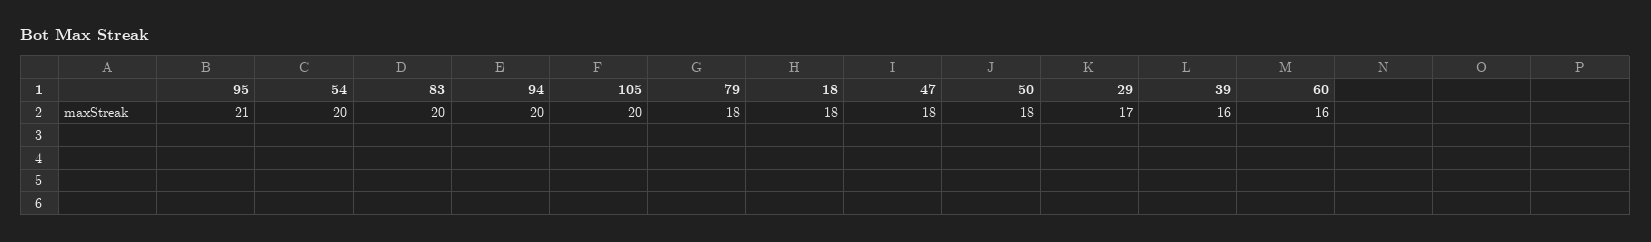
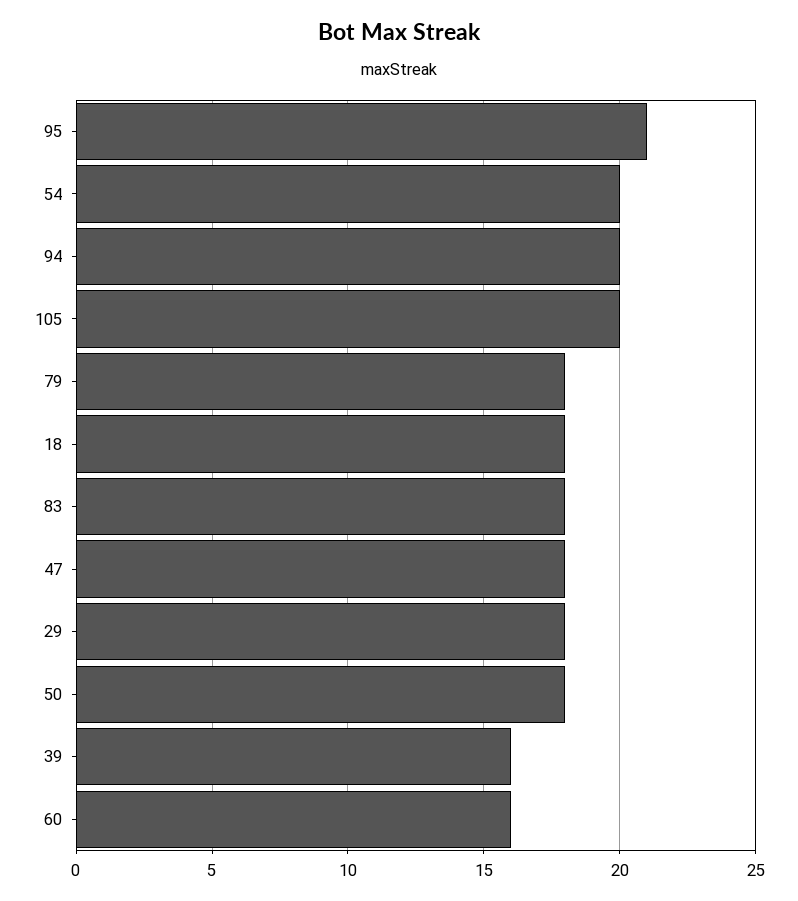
83: 20 -> 18
29: 17 -> 18

